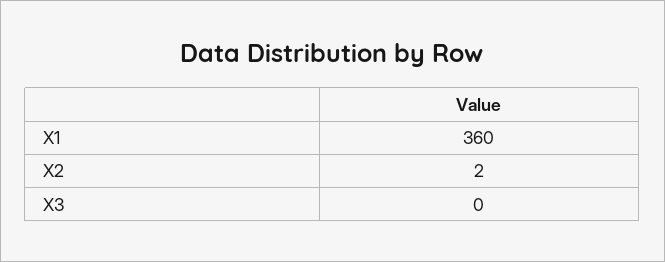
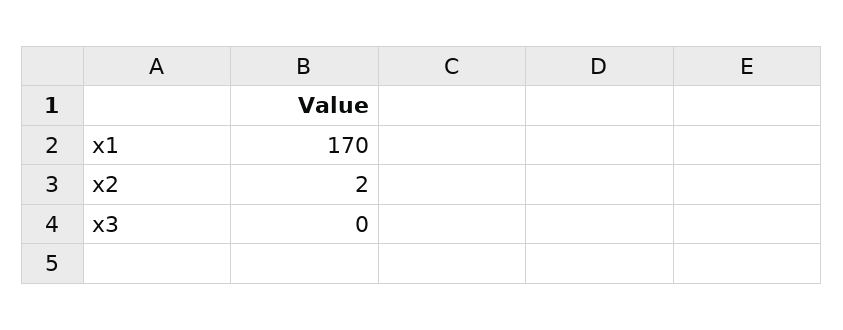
X1: 360 -> 170

